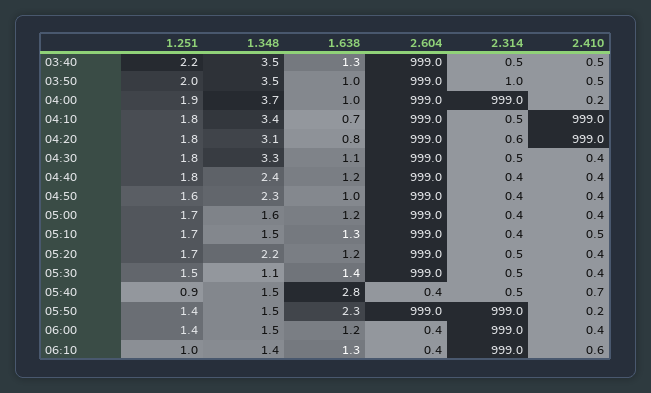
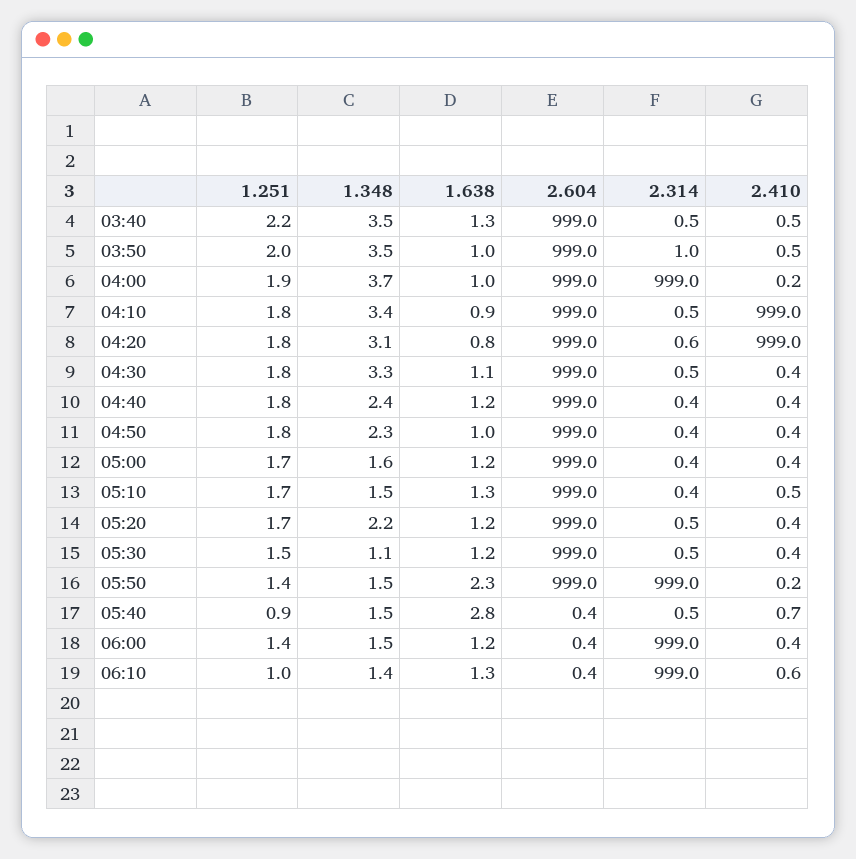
1.638, 04:10: 0.7 -> 0.9
1.251, 04:50: 1.6 -> 1.8
1.638, 05:30: 1.4 -> 1.2

